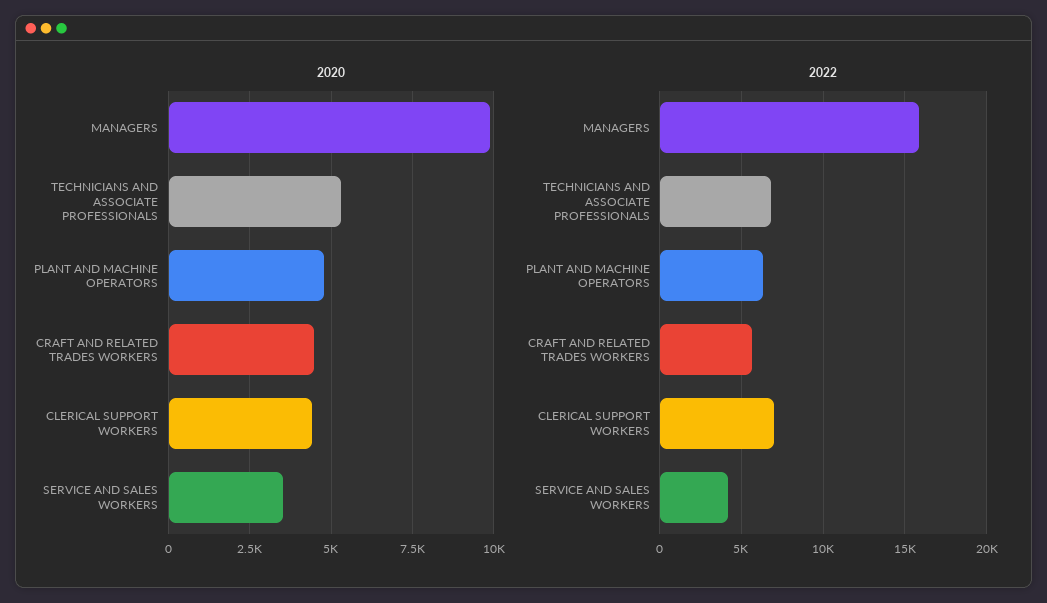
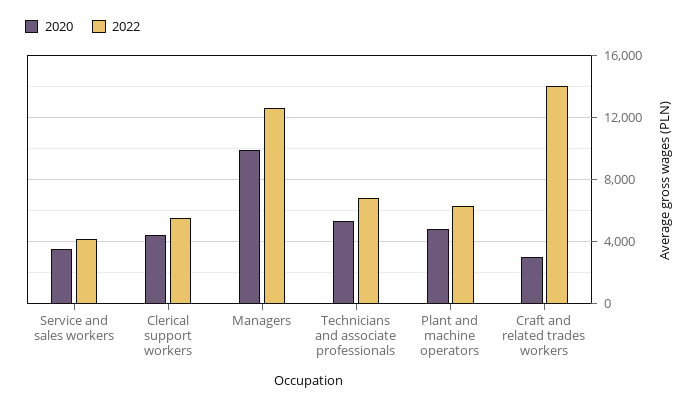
2020, CRAFT AND RELATED TRADES WORKERS: 4500 -> 3000
2022, MANAGERS: 16000 -> 12500
2022, CRAFT AND RELATED TRADES WORKERS: 5500 -> 14000
2022, CLERICAL SUPPORT WORKERS: 7000 -> 5500

